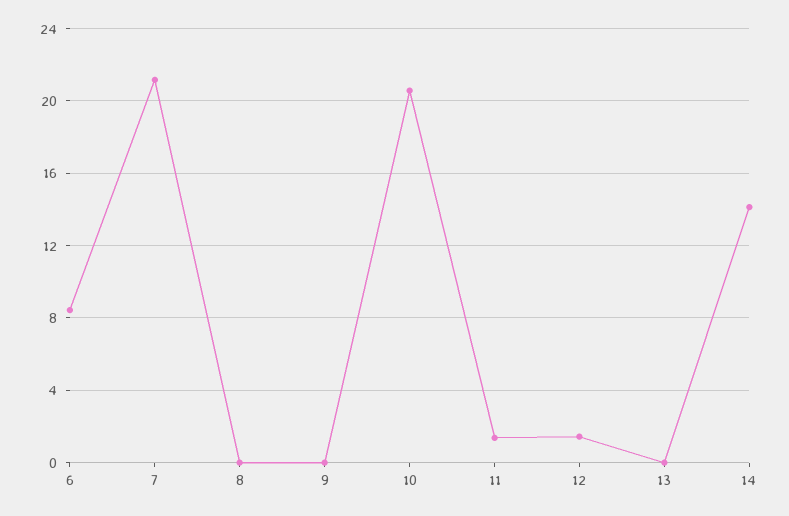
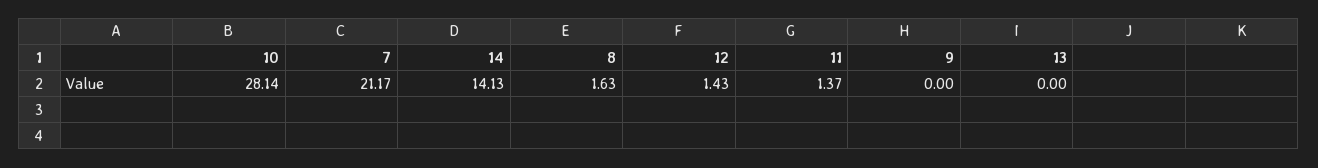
6: 8.5 -> none
8: 0 -> 1.63
10: 20.5 -> 28.14

